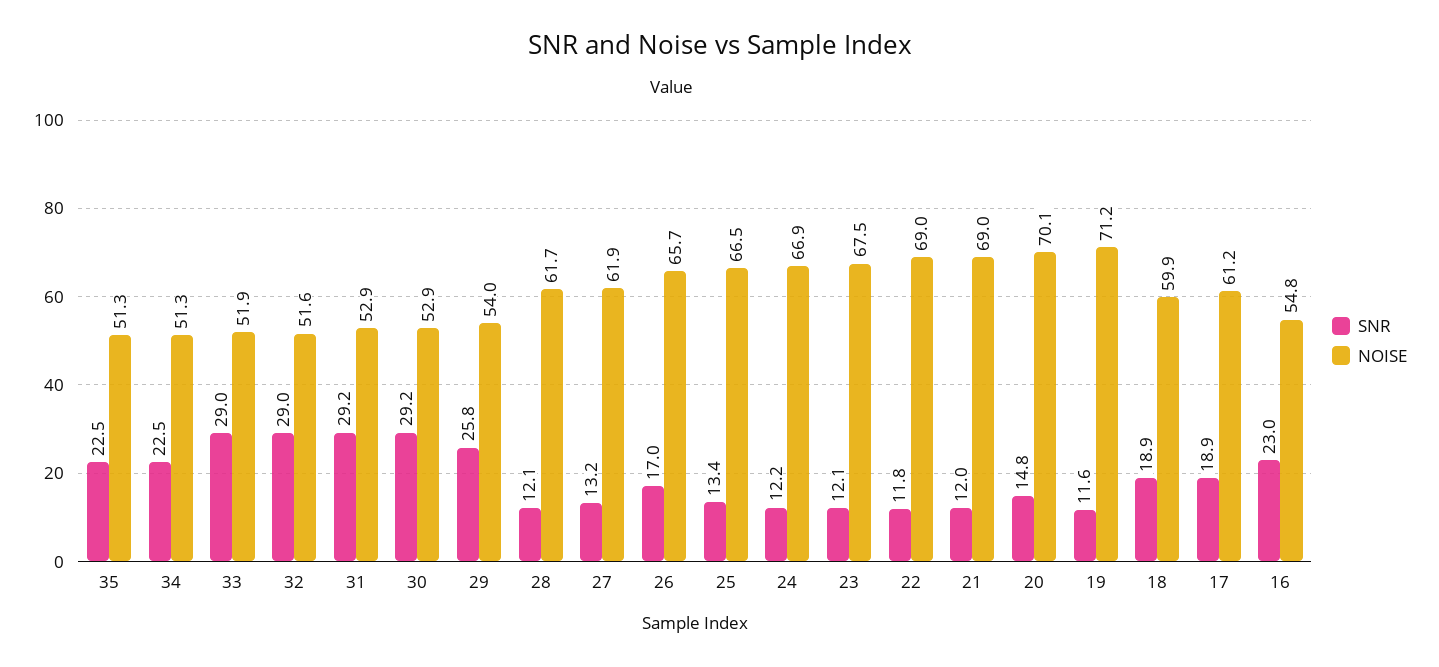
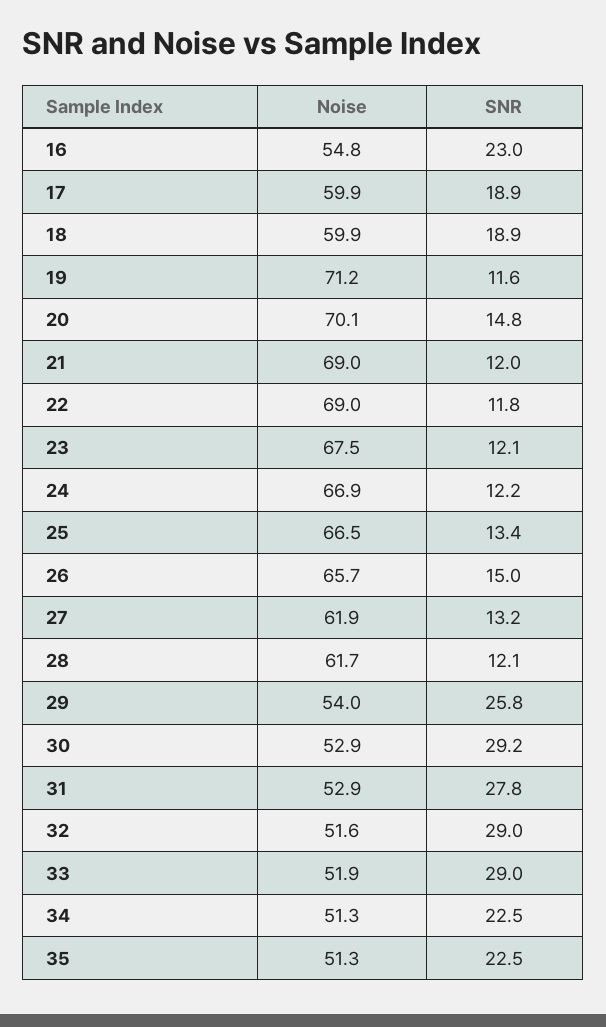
SNR, 31: 29.2 -> 27.8
SNR, 26: 17 -> 15
NOISE, 17: 61.2 -> 59.9

